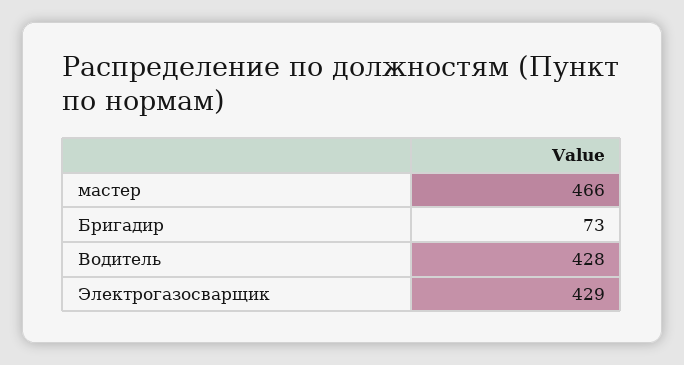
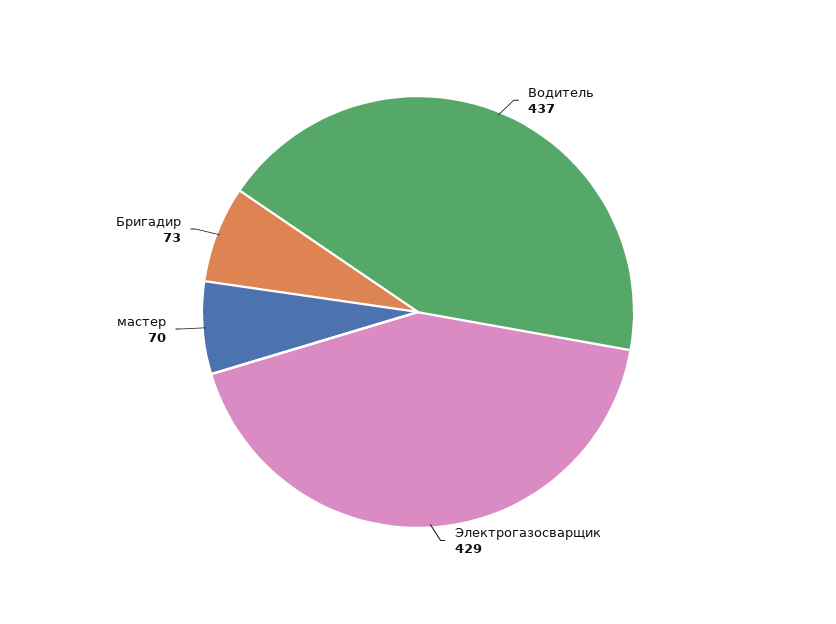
мастер: 466 -> 70
Водитель: 428 -> 437

